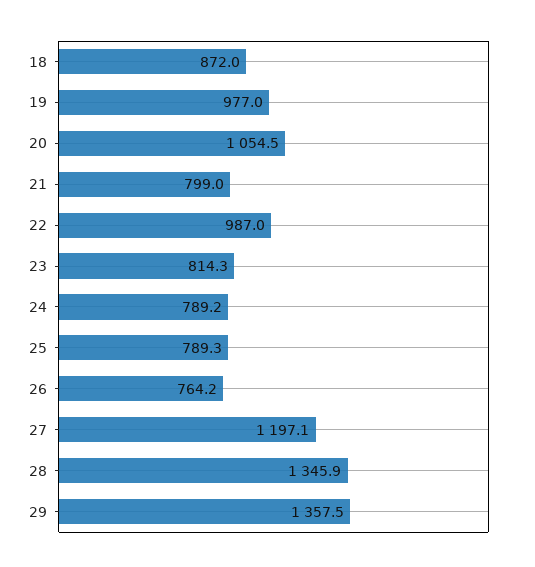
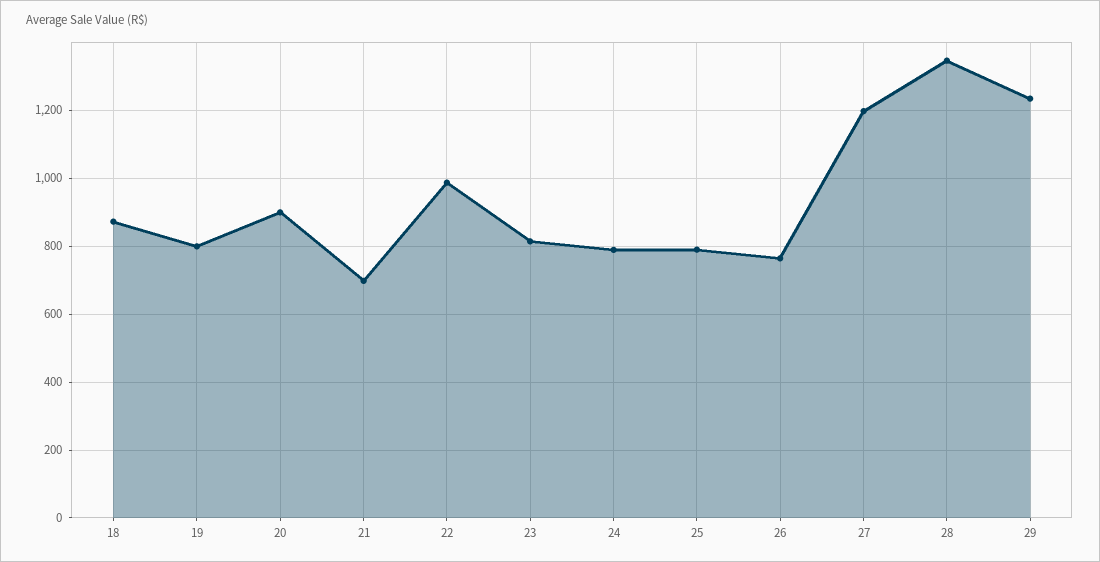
19: 977 -> 800
20: 1054.5 -> 900
21: 799 -> 700
29: 1357.5 -> 1240

